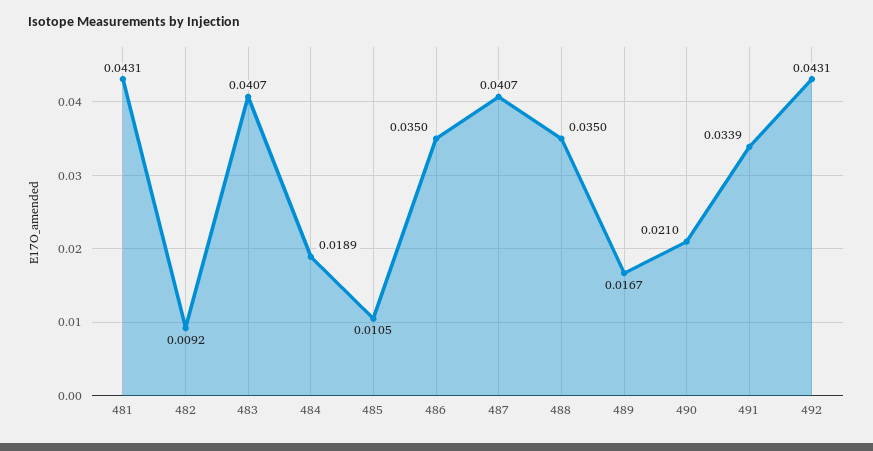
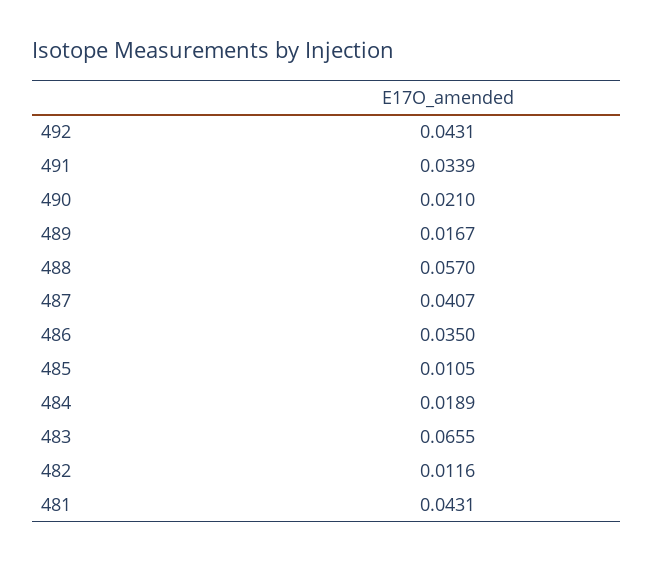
482: 0.0092 -> 0.0116
483: 0.0407 -> 0.0655
488: 0.035 -> 0.057

